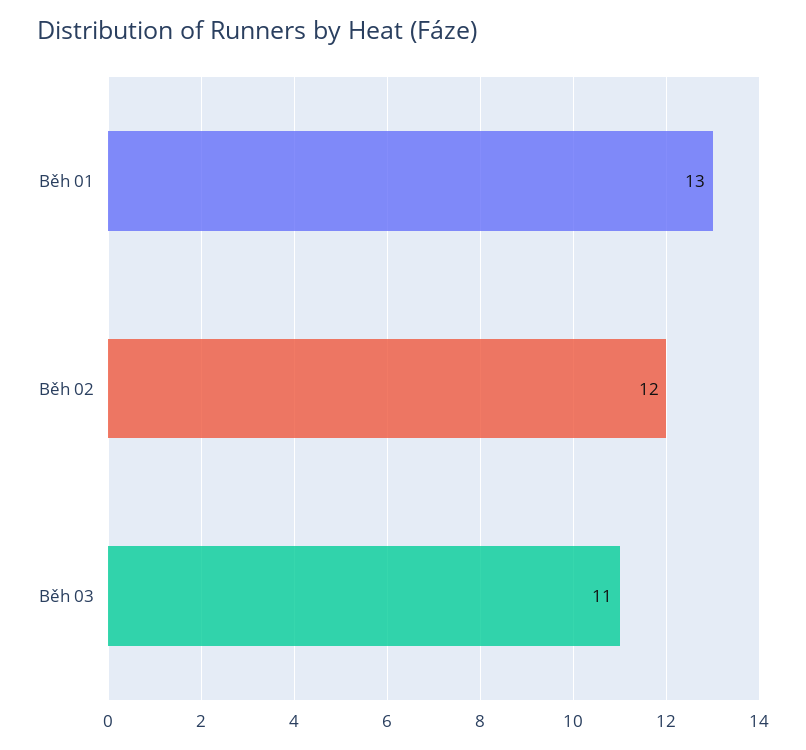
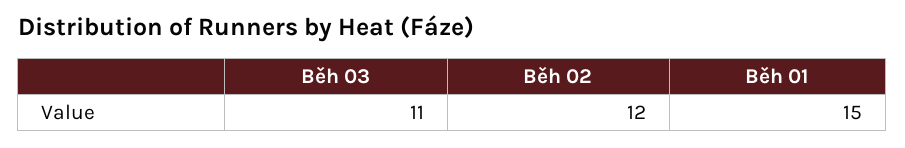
Běh 01: 13 -> 15

